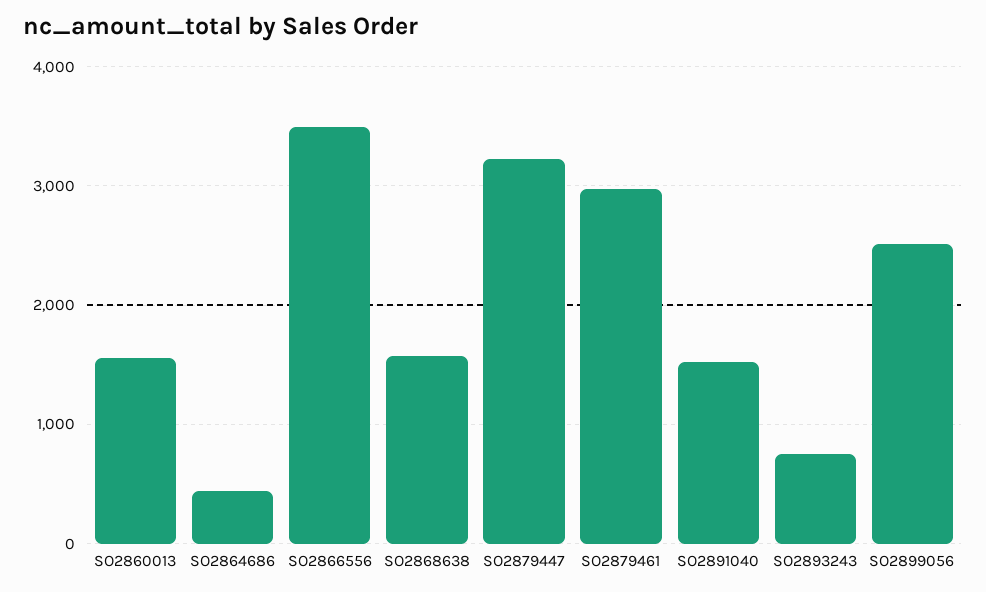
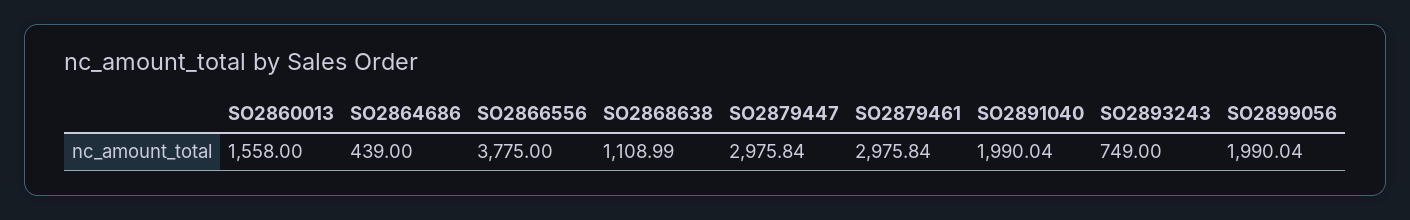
SO2866556: 3500 -> 3775
SO2868638: 1600 -> 1108.99
SO2879447: 3200 -> 2975.84
SO2891040: 1500 -> 1990.04
SO2899056: 2500 -> 1990.04

